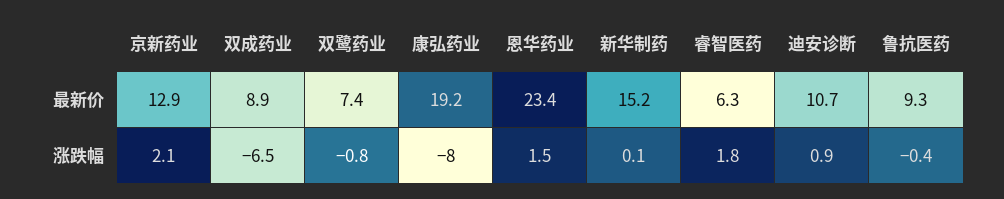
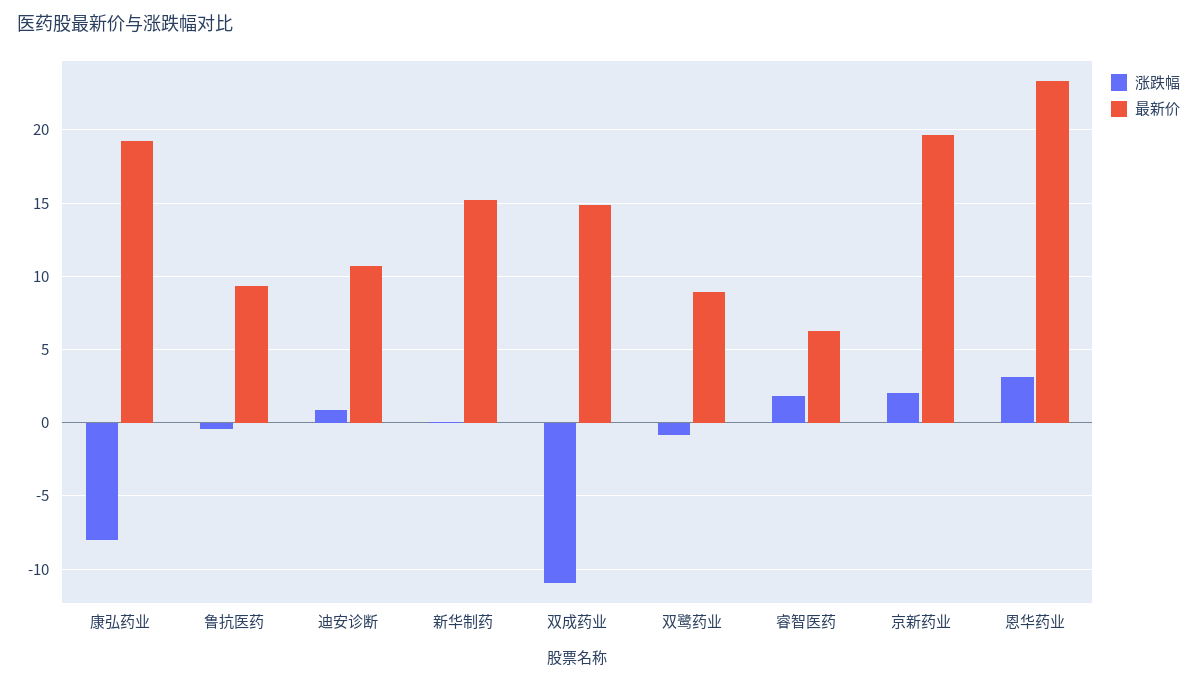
最新价, 京新药业: 12.9 -> 19.5
最新价, 双成药业: 8.9 -> 15
最新价, 双鹭药业: 7.4 -> 9
涨跌幅, 双成药业: -6.5 -> -11
涨跌幅, 恩华药业: 1.5 -> 3

